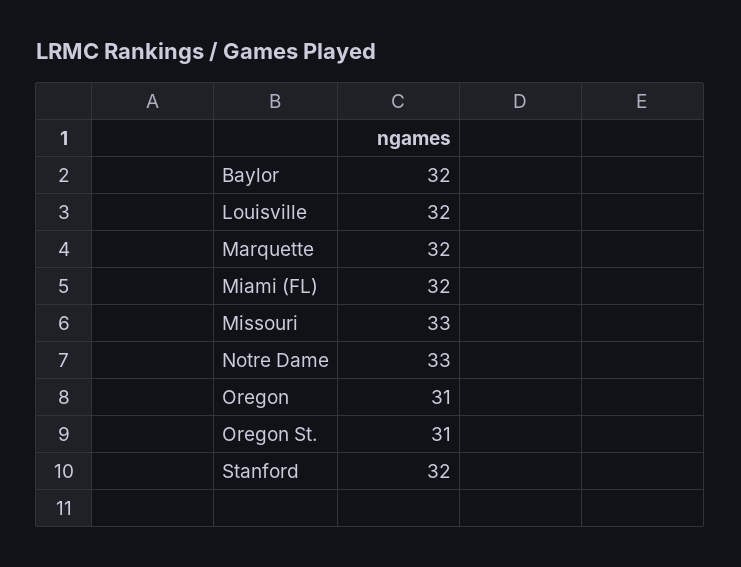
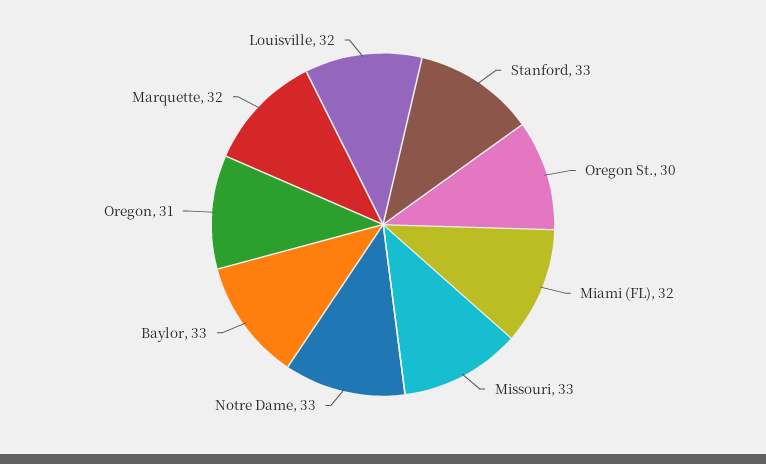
Baylor: 32 -> 33
Oregon St.: 31 -> 30
Stanford: 32 -> 33

